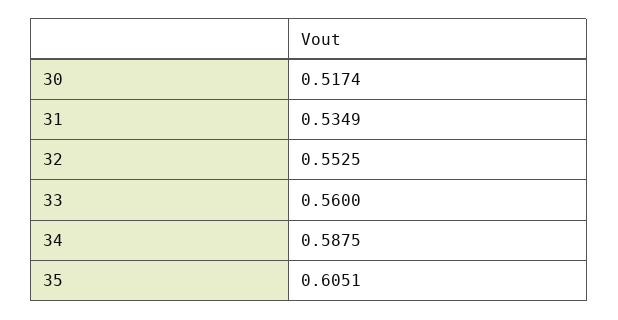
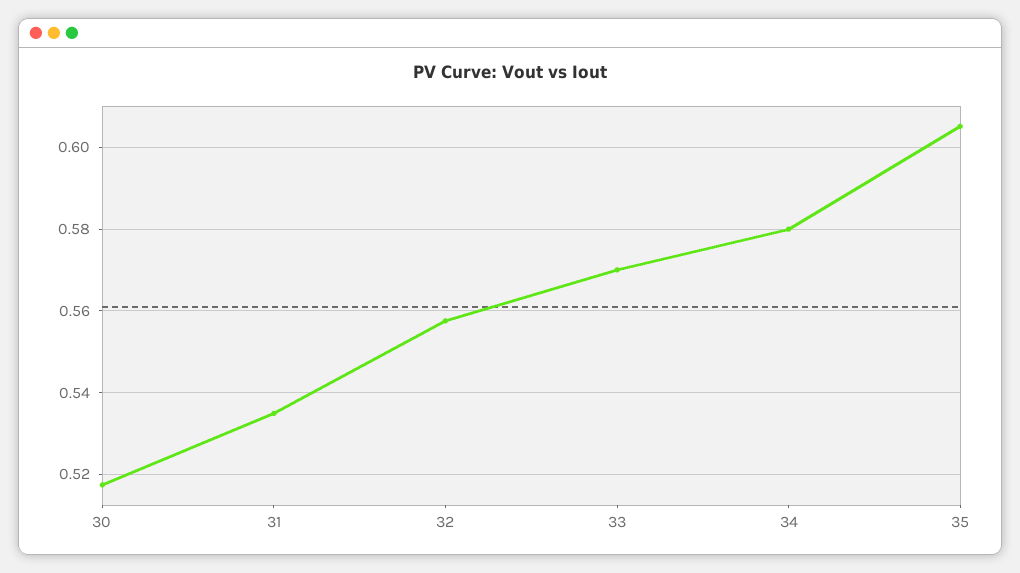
32: 0.5525 -> 0.558
33: 0.56 -> 0.57
34: 0.5875 -> 0.58

